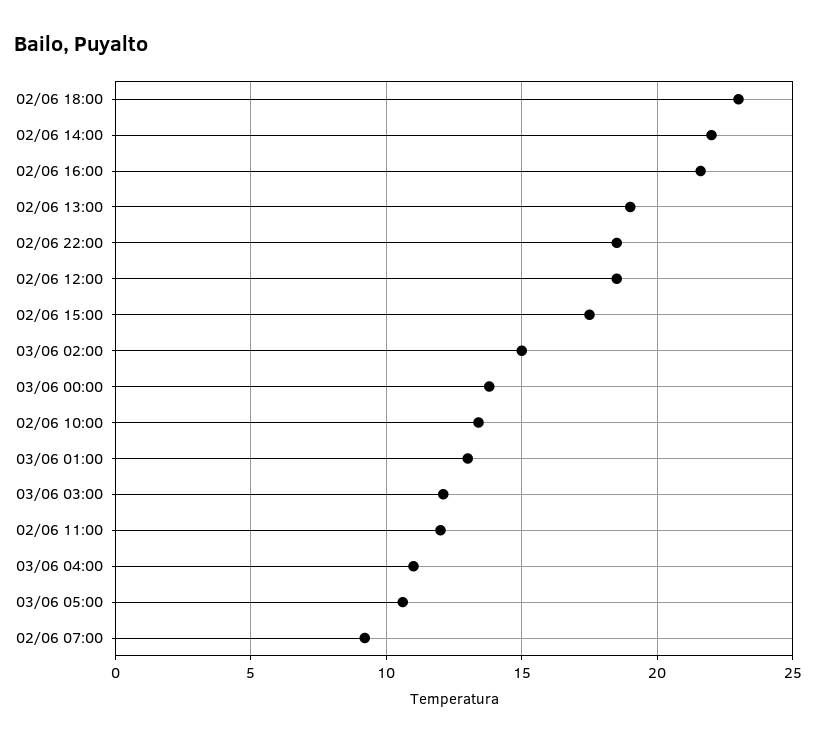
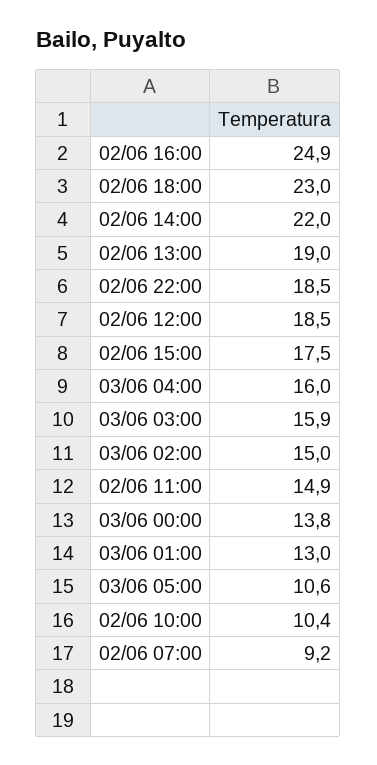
02/06 16:00: 21.5 -> 24.9
02/06 10:00: 13.5 -> 10.4
03/06 03:00: 12 -> 15.9
02/06 11:00: 12 -> 14.9
03/06 04:00: 11 -> 16

